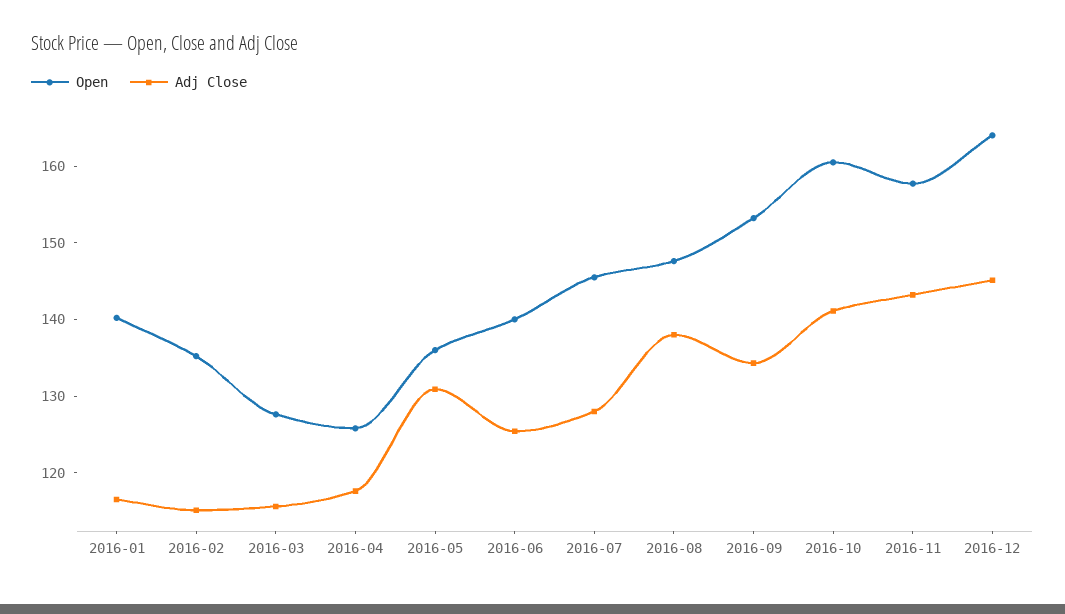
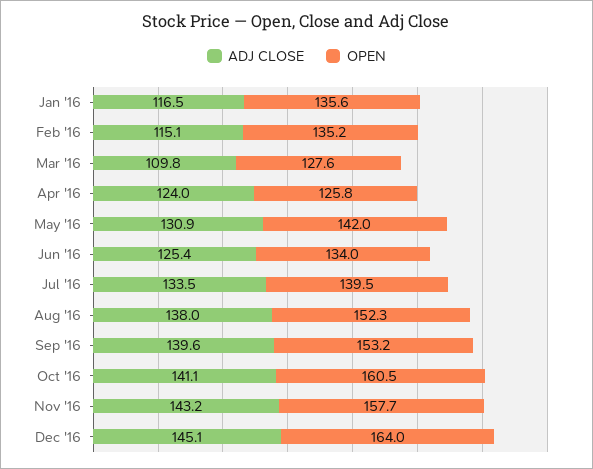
Open, 2016-01: 140 -> 135.6
Adj Close, 2016-03: 116 -> 109.8
Adj Close, 2016-04: 118 -> 124
Open, 2016-05: 136 -> 142
Open, 2016-06: 140 -> 134
Open, 2016-07: 146 -> 139.5
Adj Close, 2016-07: 128 -> 133.5
Open, 2016-08: 148 -> 152.3
Adj Close, 2016-09: 134 -> 139.6

